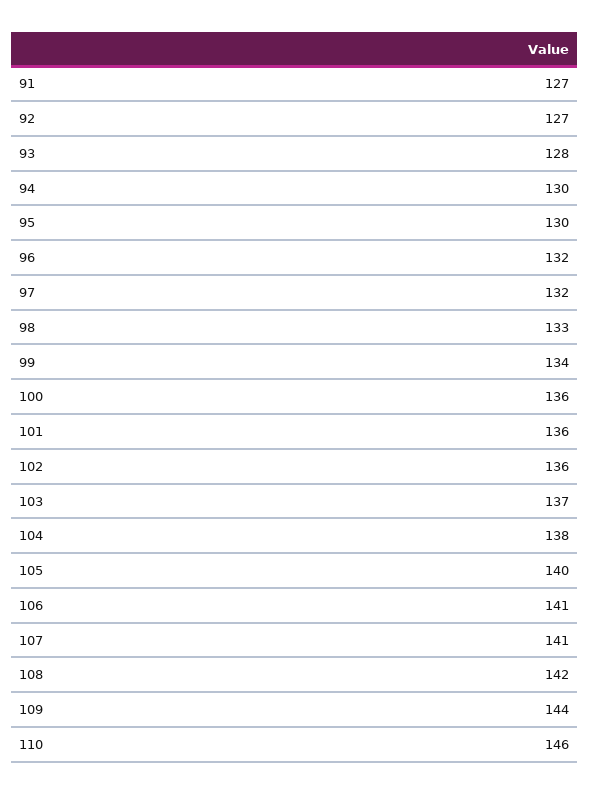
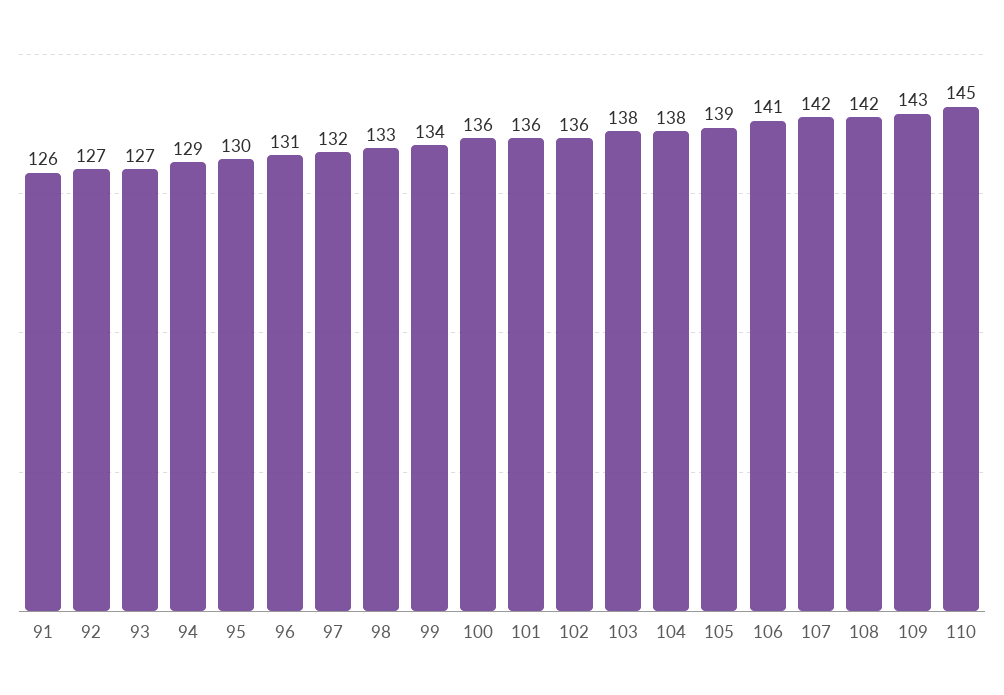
91: 127 -> 126
93: 128 -> 127
94: 130 -> 129
96: 132 -> 131
103: 137 -> 138
105: 140 -> 139
107: 141 -> 142
109: 144 -> 143
110: 146 -> 145

